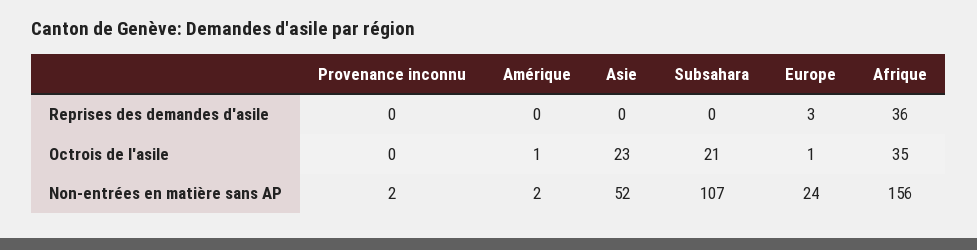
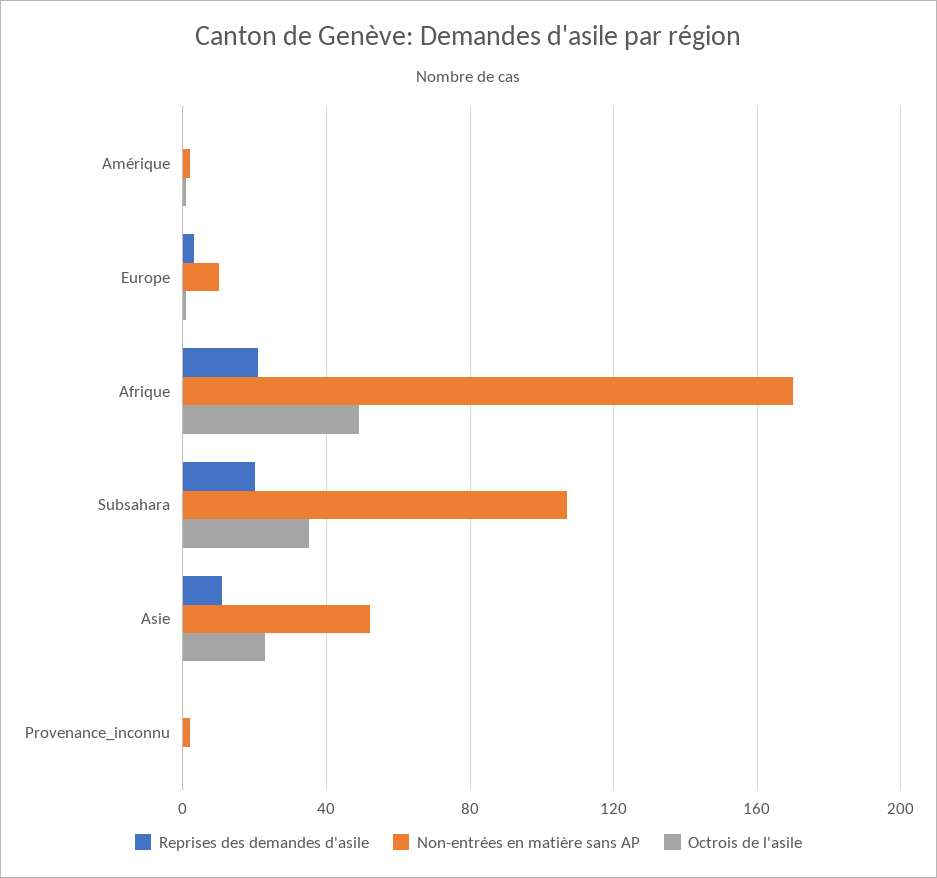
Reprises des demandes d'asile, Asie: 0 -> 10
Reprises des demandes d'asile, Subsahara: 0 -> 20
Reprises des demandes d'asile, Afrique: 36 -> 20
Octrois de l'asile, Subsahara: 21 -> 35
Octrois de l'asile, Afrique: 35 -> 50
Non-entrées en matière sans AP, Europe: 24 -> 10
Non-entrées en matière sans AP, Afrique: 156 -> 170

